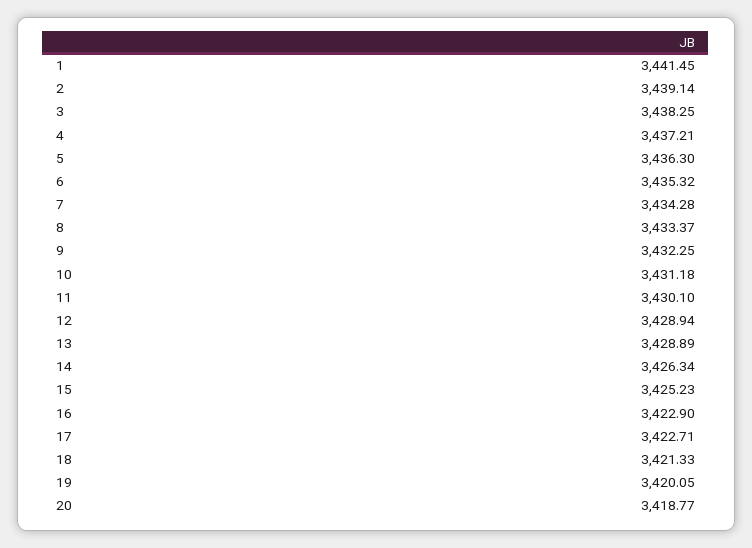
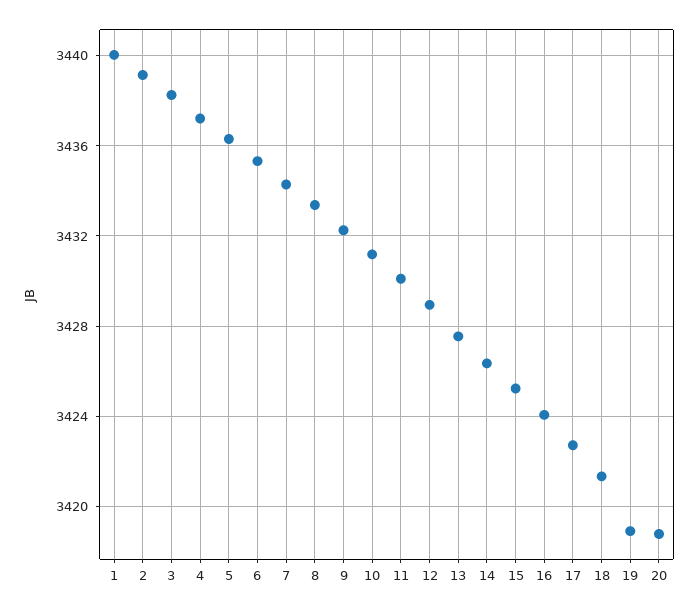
1: 3441.45 -> 3440
13: 3428.89 -> 3427.5
16: 3422.9 -> 3424
19: 3420.05 -> 3419

